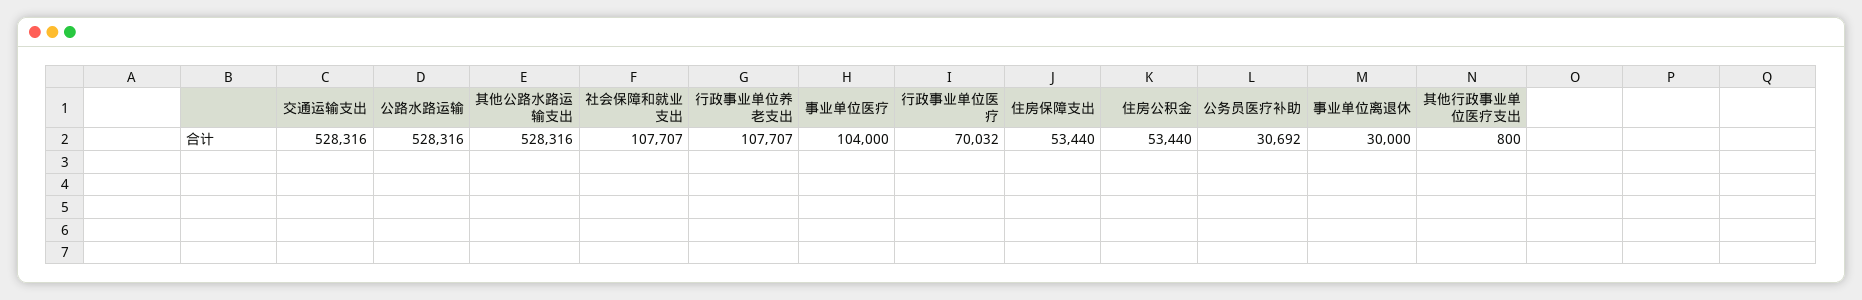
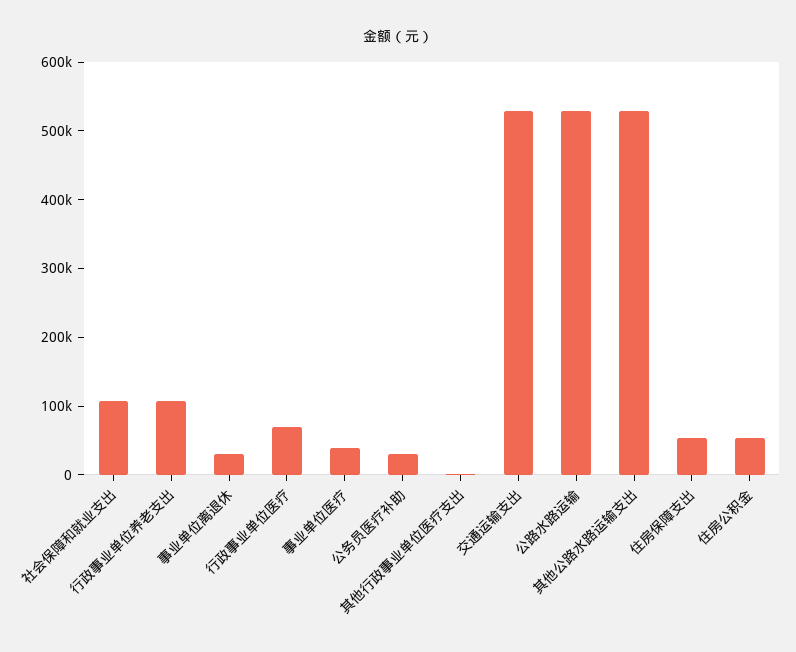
事业单位医疗: 104000 -> 40000

